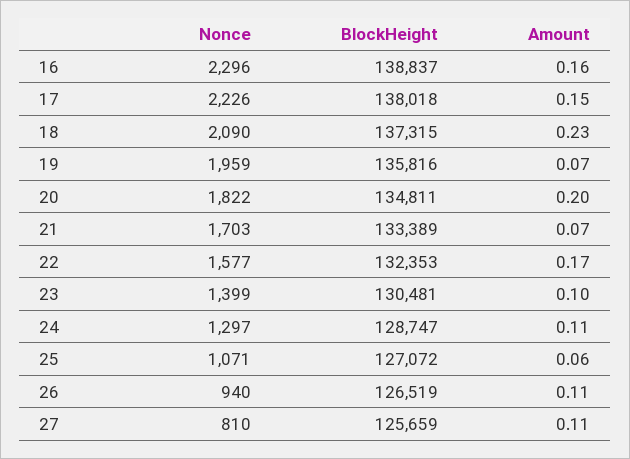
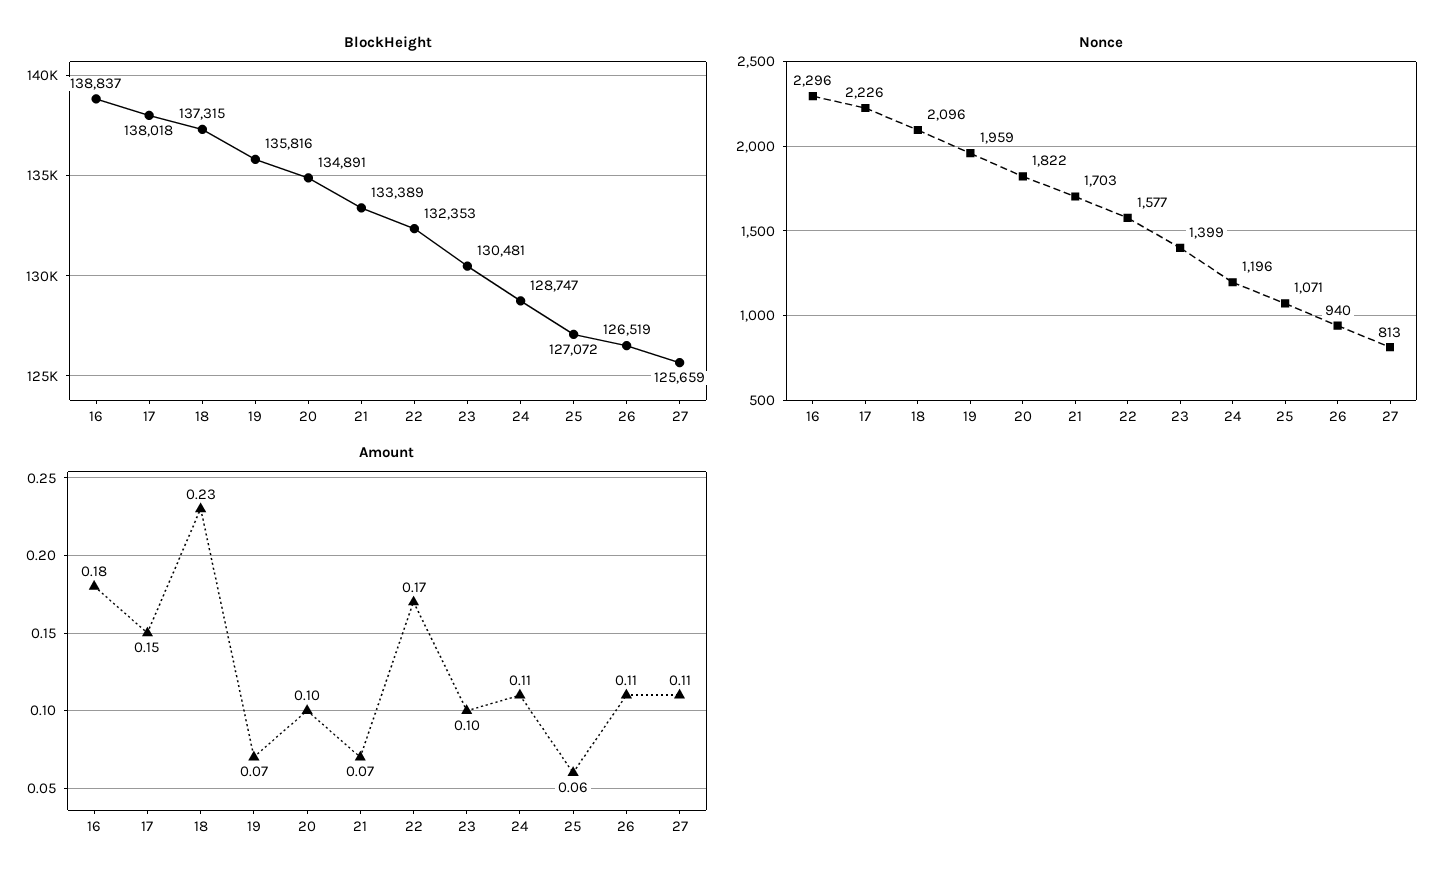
Amount, 16: 0.16 -> 0.18
Nonce, 18: 2090 -> 2096
BlockHeight, 20: 134811 -> 134891
Amount, 20: 0.2 -> 0.1
Nonce, 24: 1297 -> 1196
Nonce, 27: 810 -> 813

